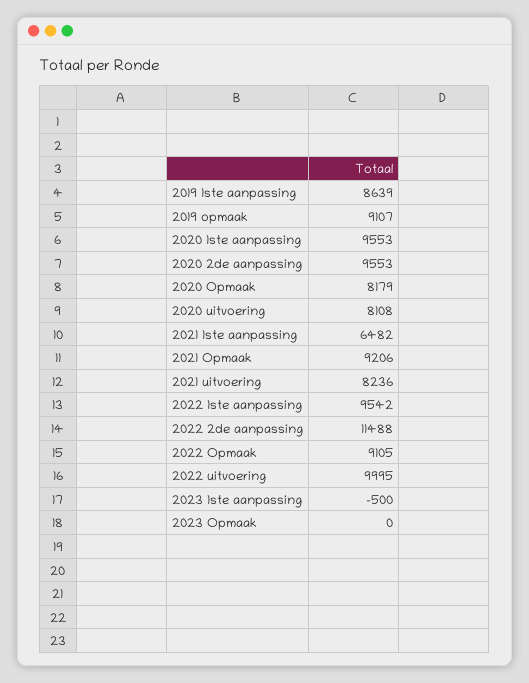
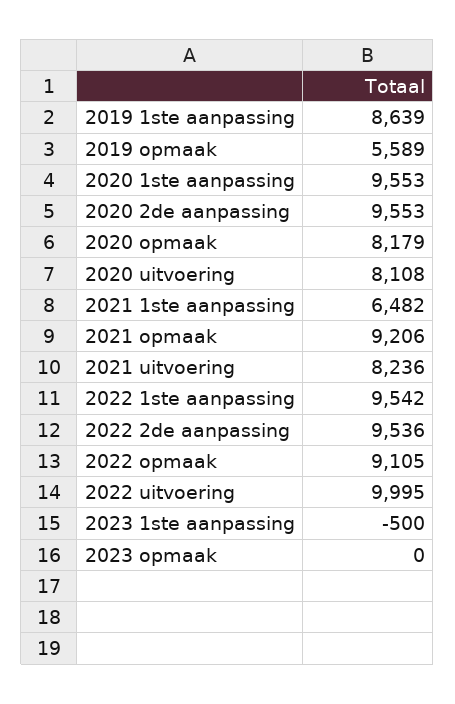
2019 opmaak: 9107 -> 5589
2022 2de aanpassing: 11488 -> 9536

